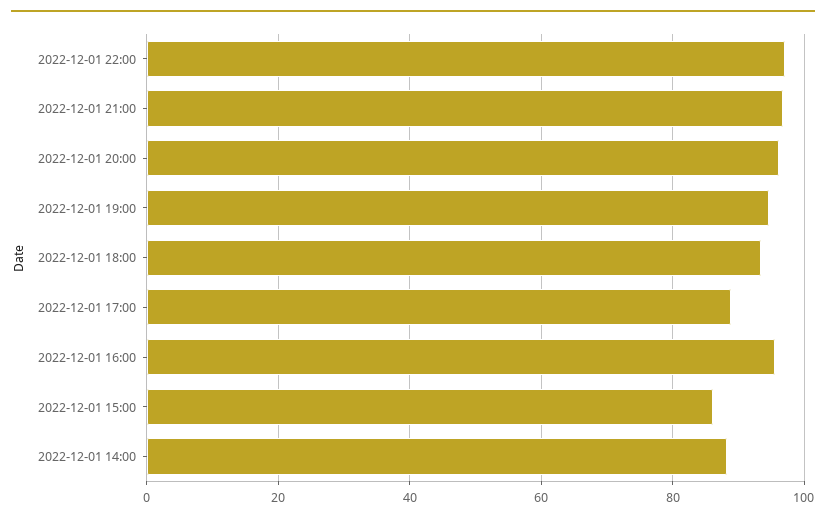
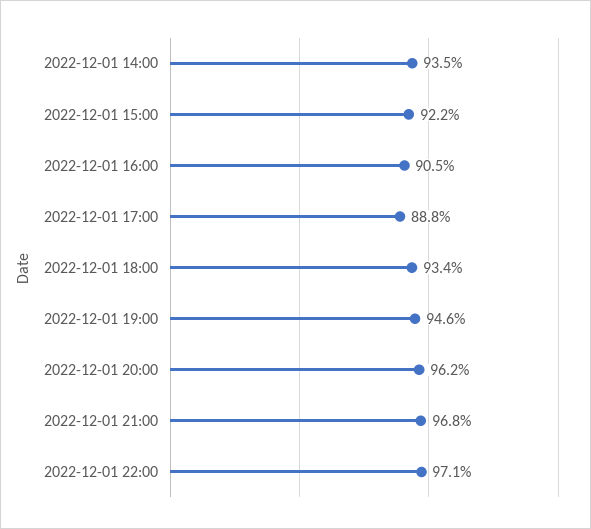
2022-12-01 16:00: 96 -> 90.5
2022-12-01 15:00: 86 -> 92.2
2022-12-01 14:00: 88 -> 93.5

